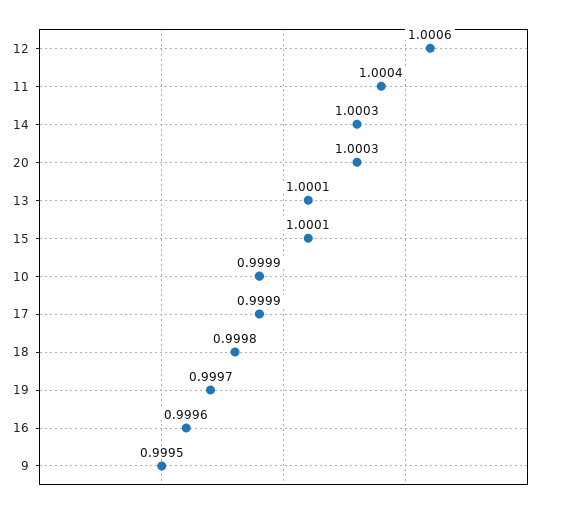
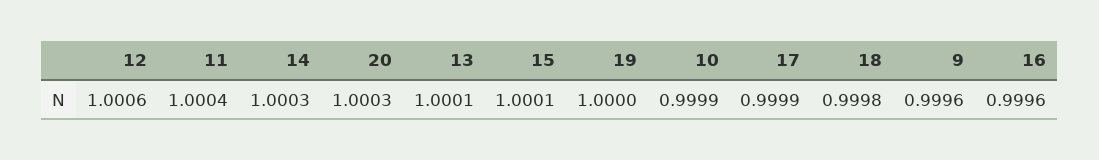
19: 0.9997 -> 1
9: 0.9995 -> 0.9996

